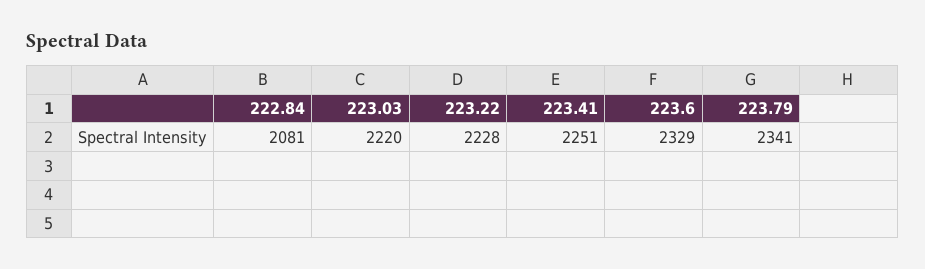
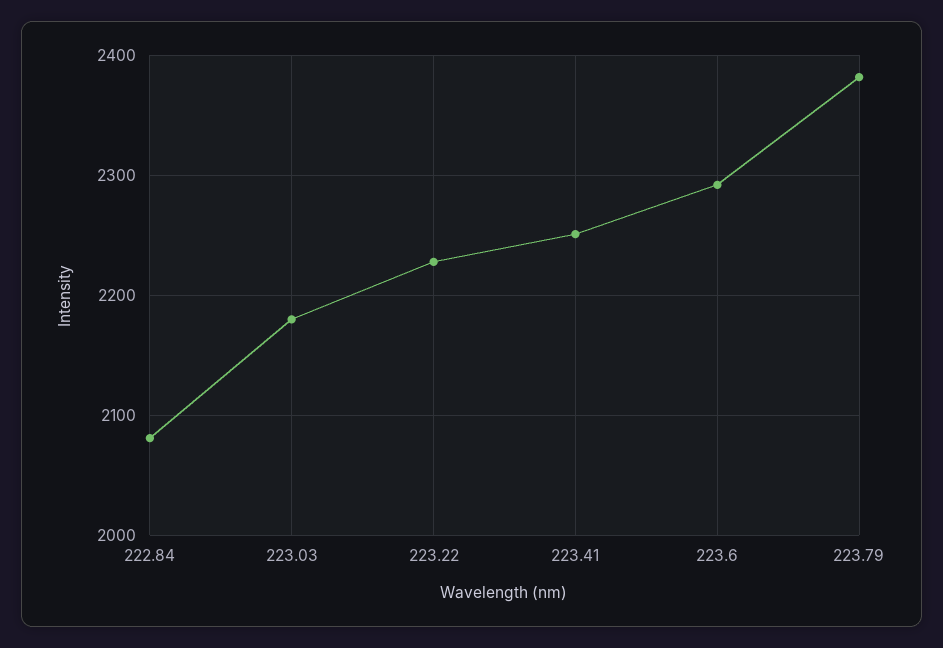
223.03: 2220 -> 2180
223.6: 2329 -> 2290
223.79: 2341 -> 2380

